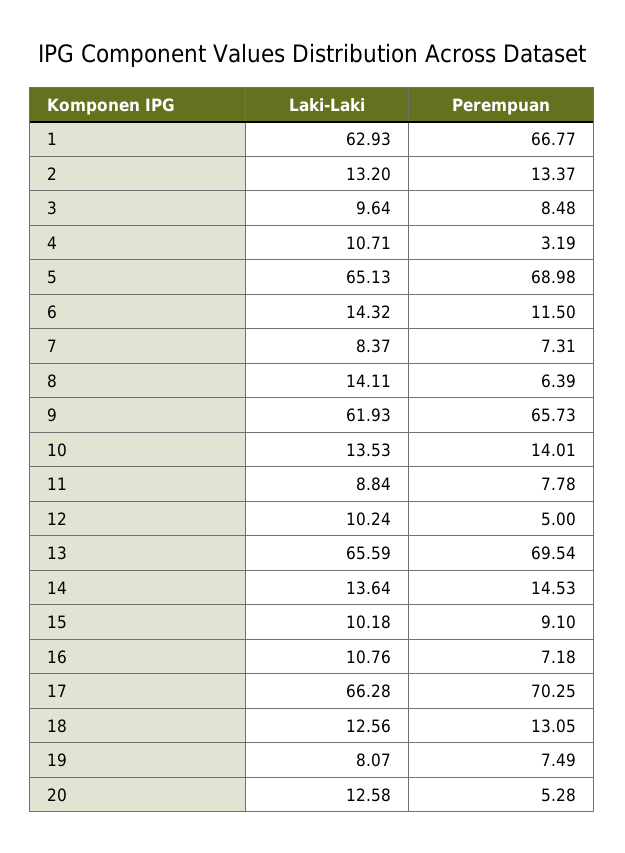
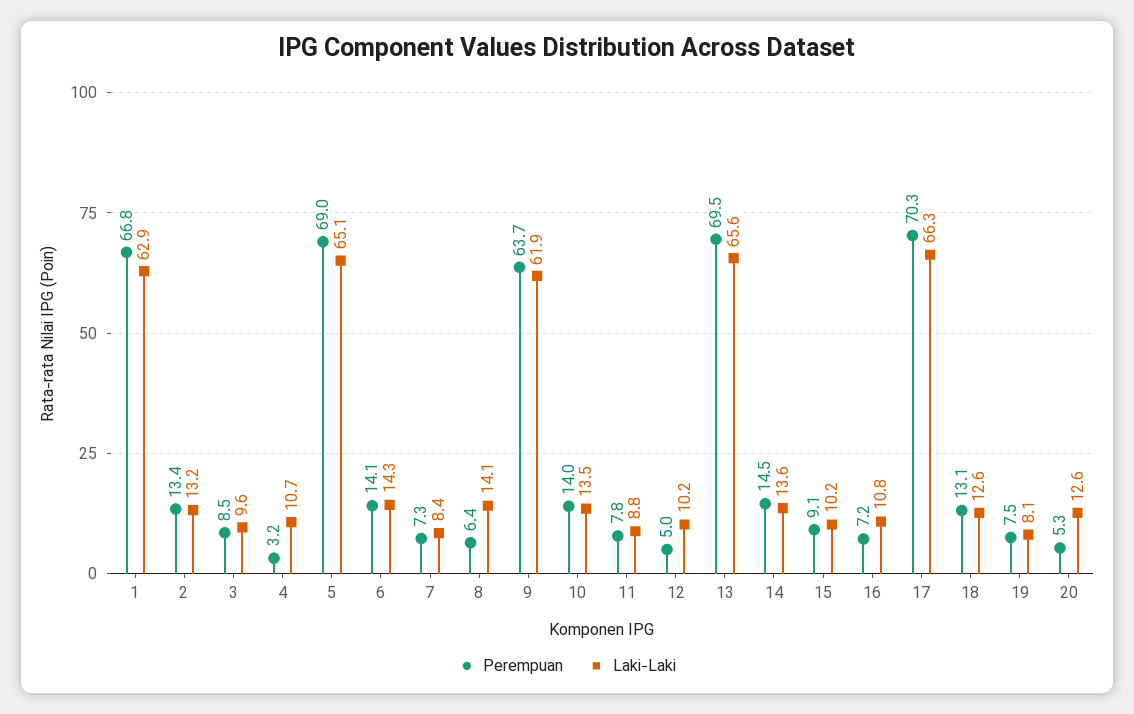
Perempuan, 6: 11.5 -> 14.1
Perempuan, 9: 65.73 -> 63.7

